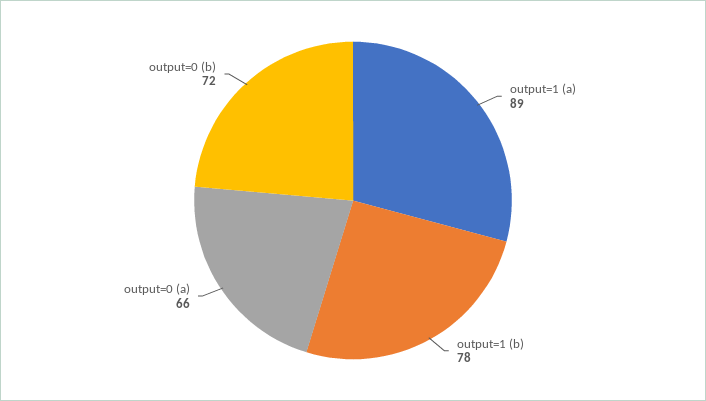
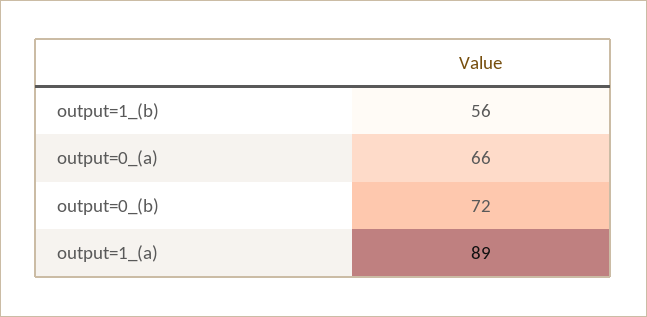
output=1 (b): 78 -> 56

